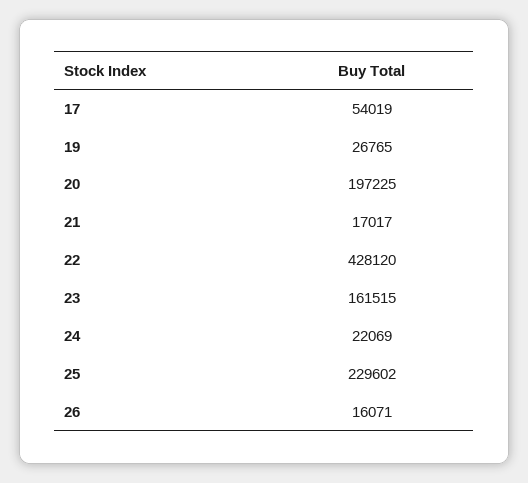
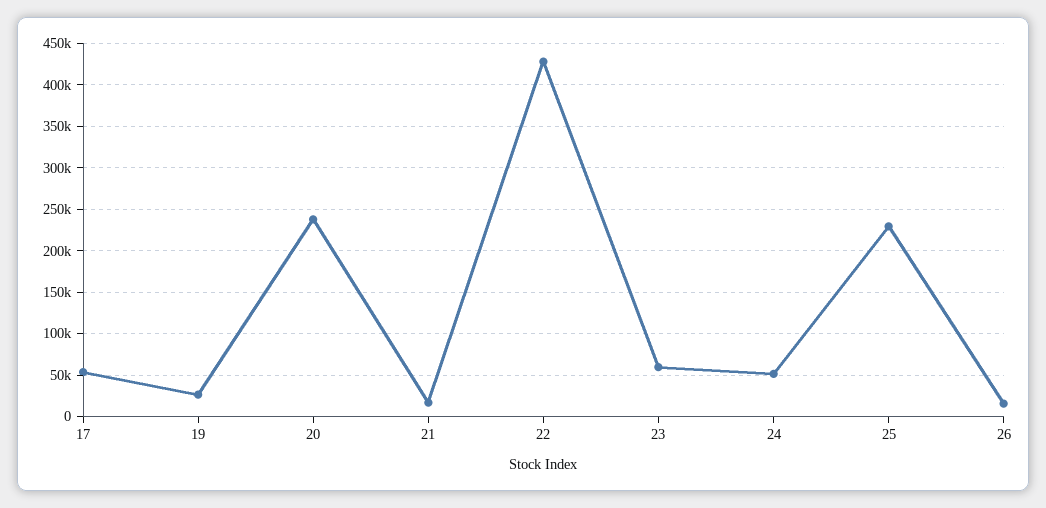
20: 197225 -> 240000
23: 161515 -> 60000
24: 22069 -> 50000

